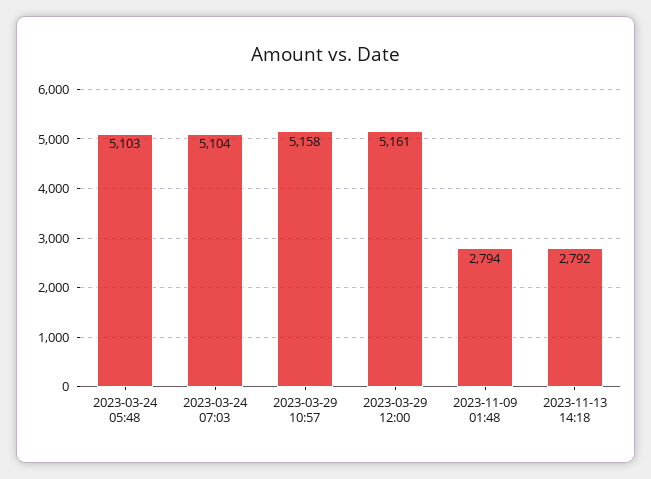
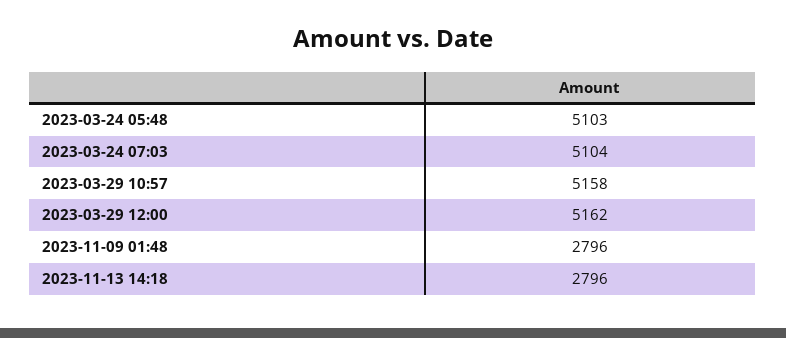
2023-03-29 12:00: 5161 -> 5162
2023-11-09 01:48: 2794 -> 2796
2023-11-13 14:18: 2792 -> 2796

